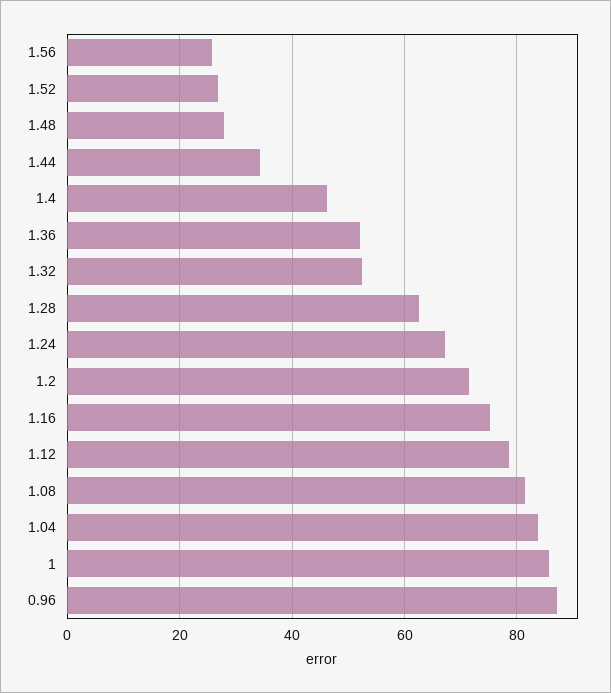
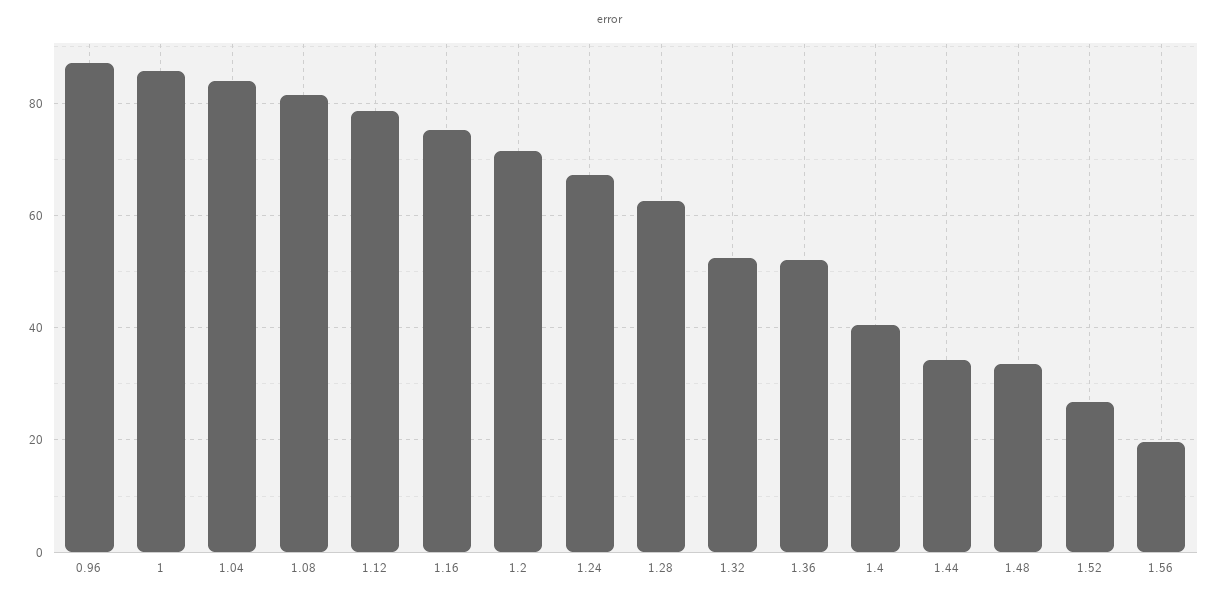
1.56: 26 -> 20
1.48: 28 -> 34
1.4: 46 -> 40

